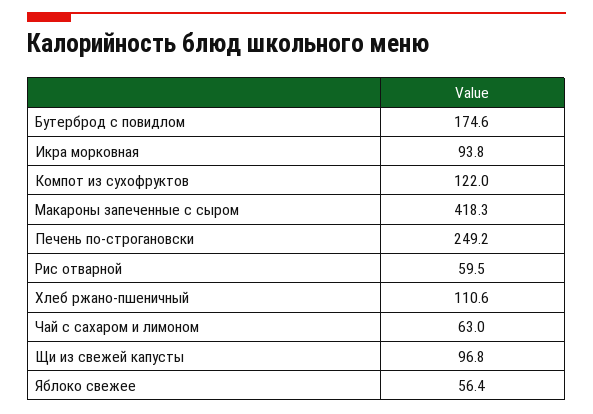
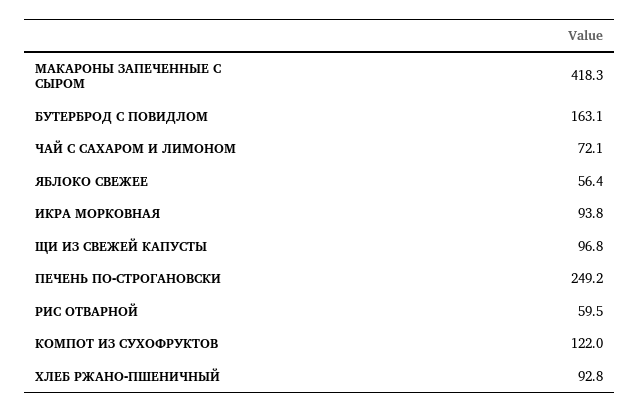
Бутерброд с повидлом: 174.6 -> 163.1
Хлеб ржано-пшеничный: 110.6 -> 92.8
Чай с сахаром и лимоном: 63 -> 72.1

